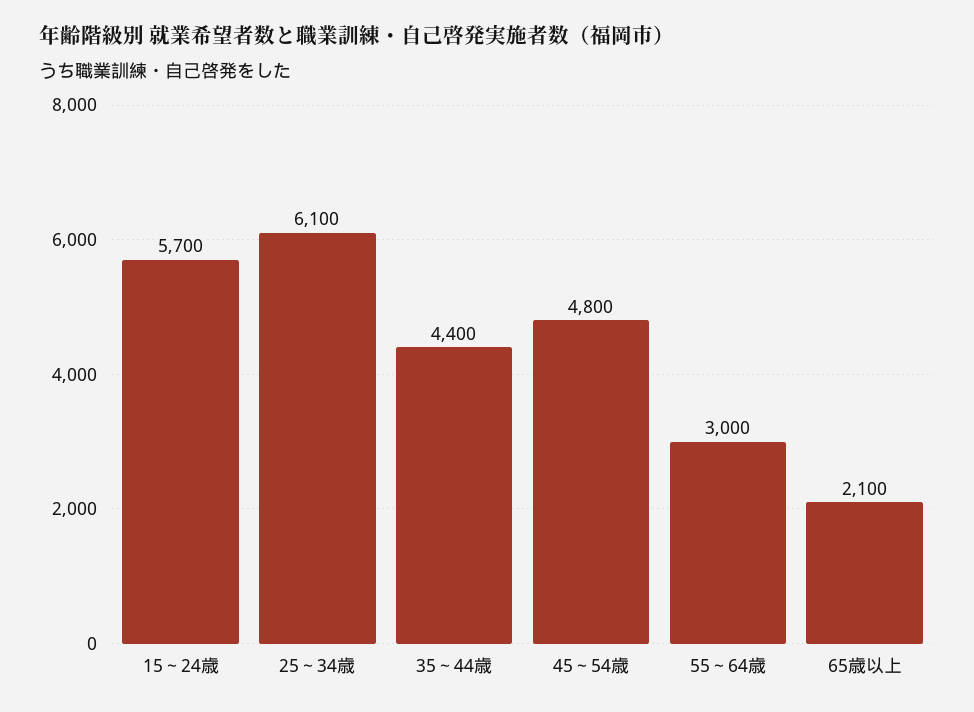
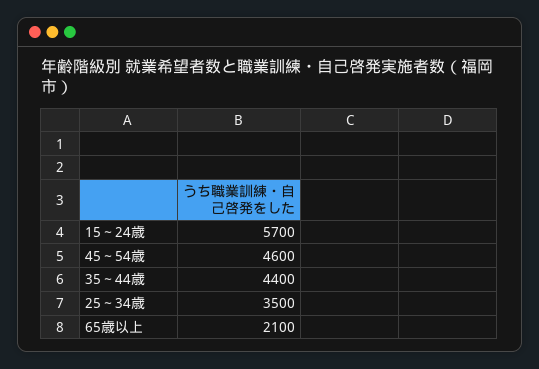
25～34歳: 6100 -> 3500
45～54歳: 4800 -> 4600
55～64歳: 3000 -> none

